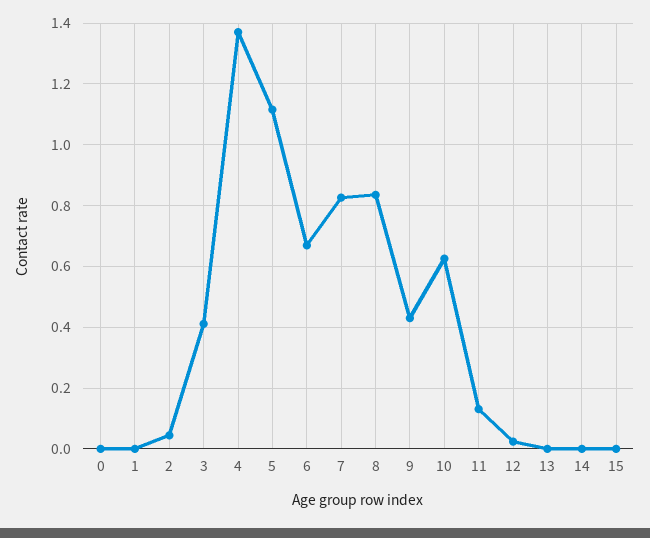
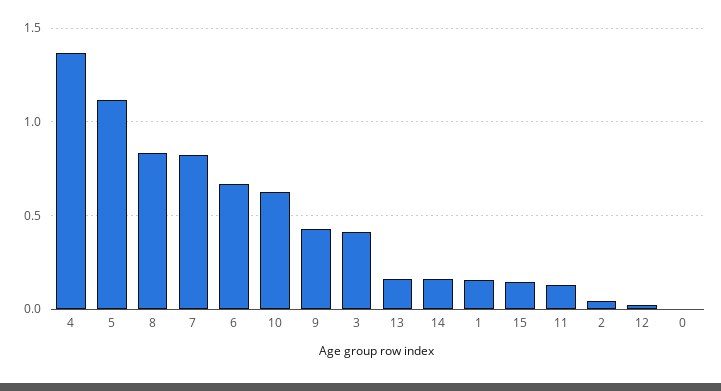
1: 0 -> 0.15
13: 0 -> 0.15
14: 0 -> 0.15
15: 0 -> 0.15

